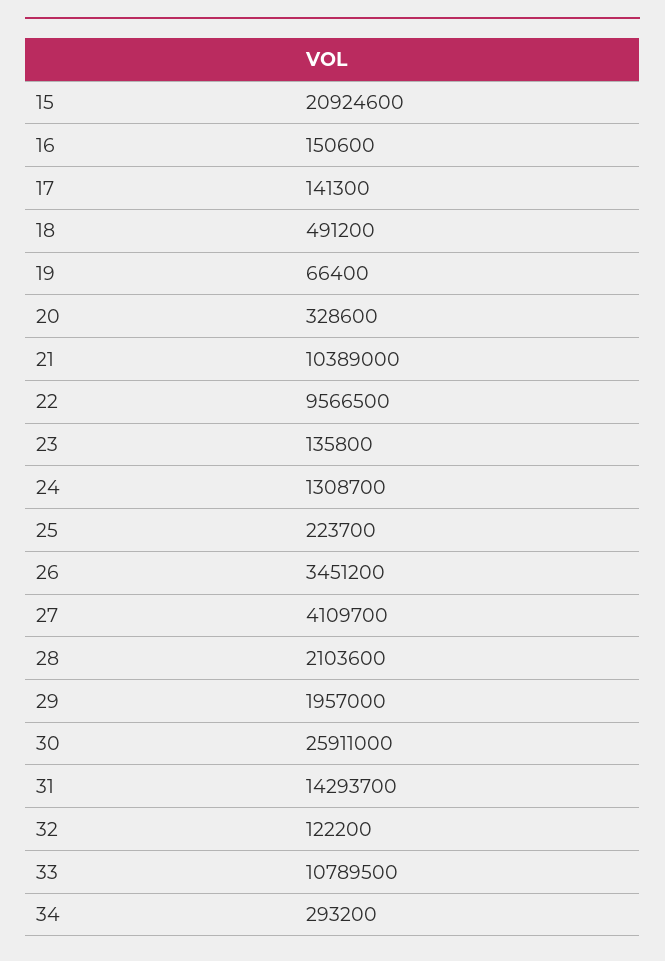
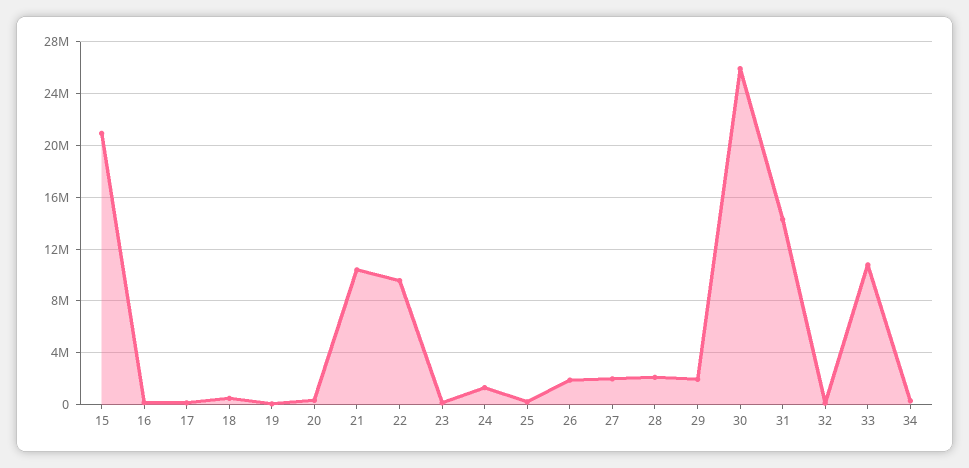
26: 3451200 -> 2000000
27: 4109700 -> 2000000

